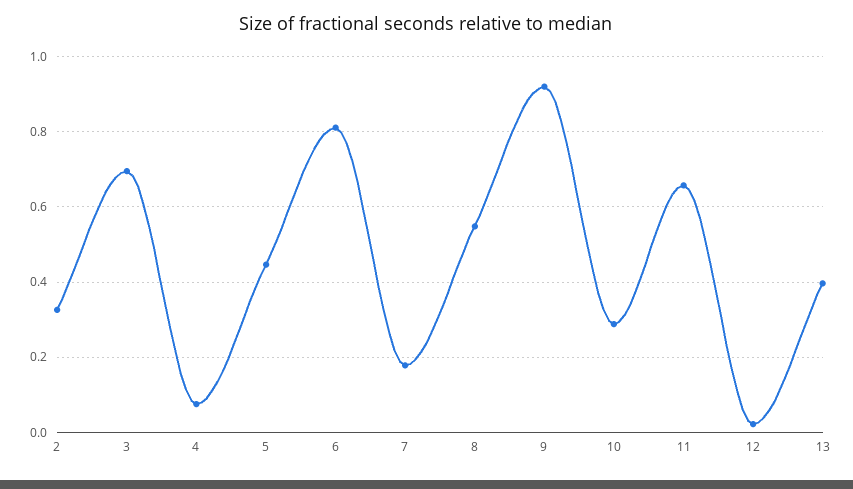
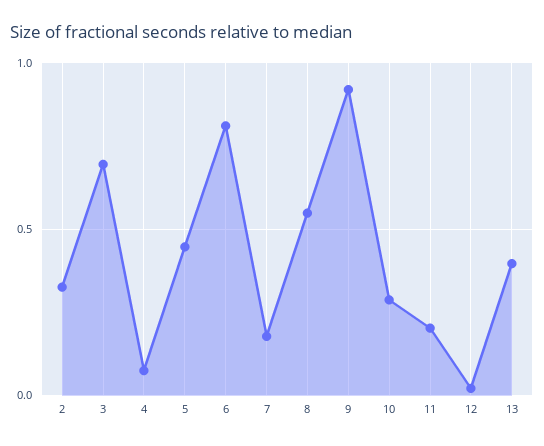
11: 0.66 -> 0.2

